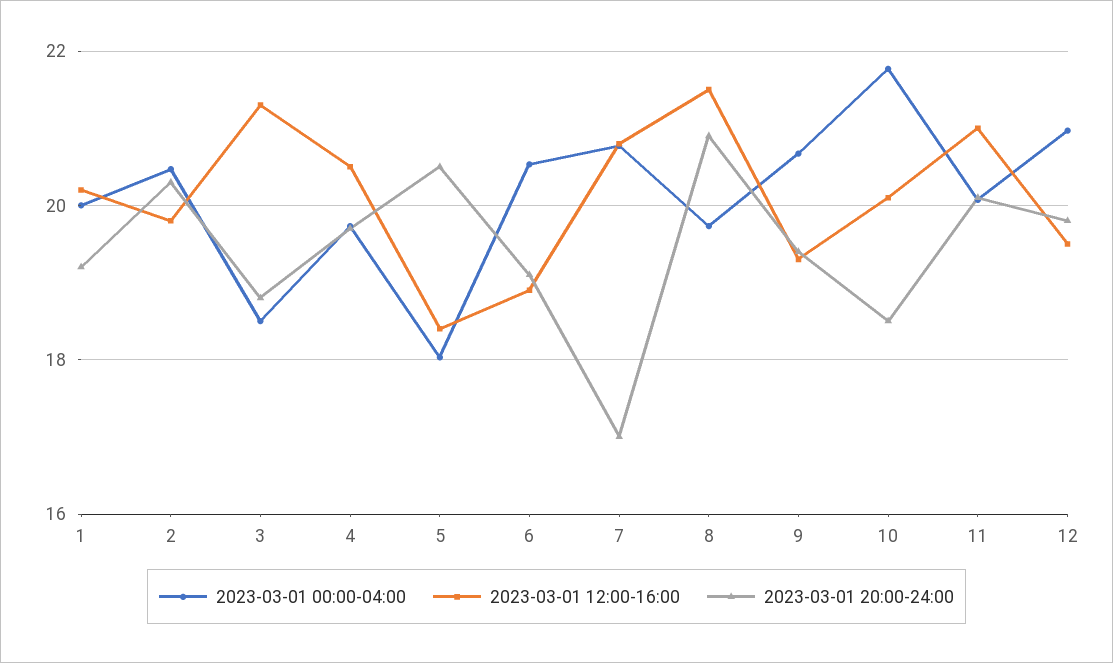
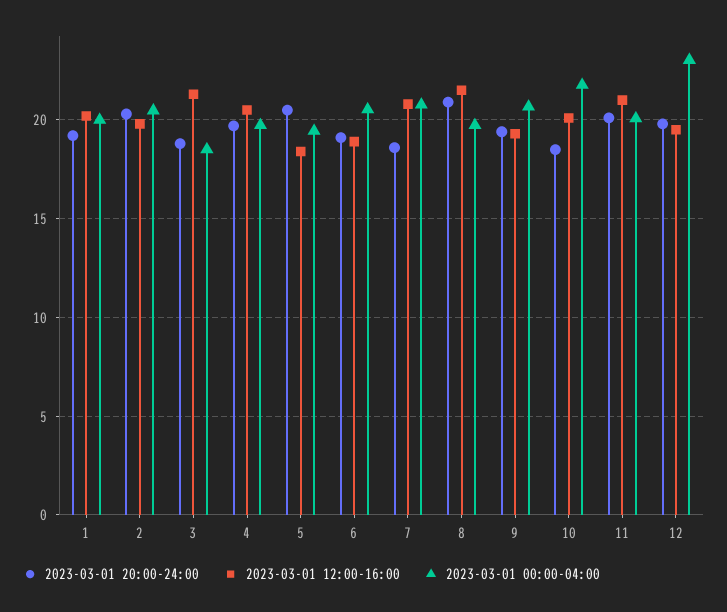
2023-03-01 00:00-04:00, 5: 18 -> 19.5
2023-03-01 20:00-24:00, 7: 17 -> 18.5
2023-03-01 00:00-04:00, 12: 21 -> 23

